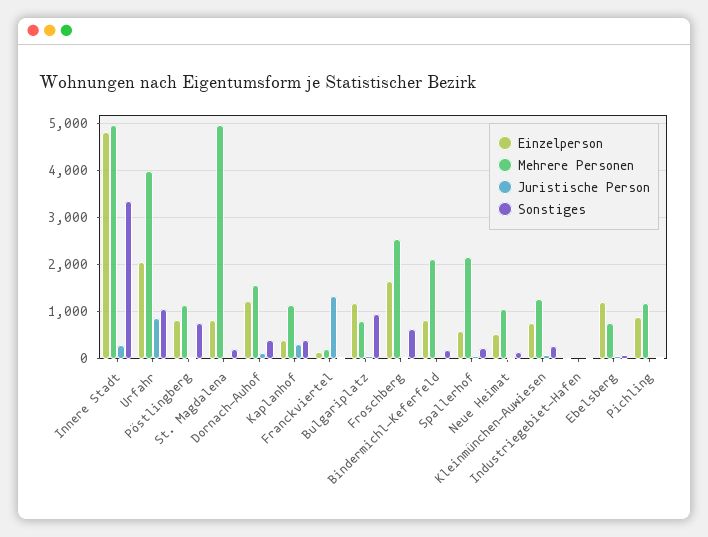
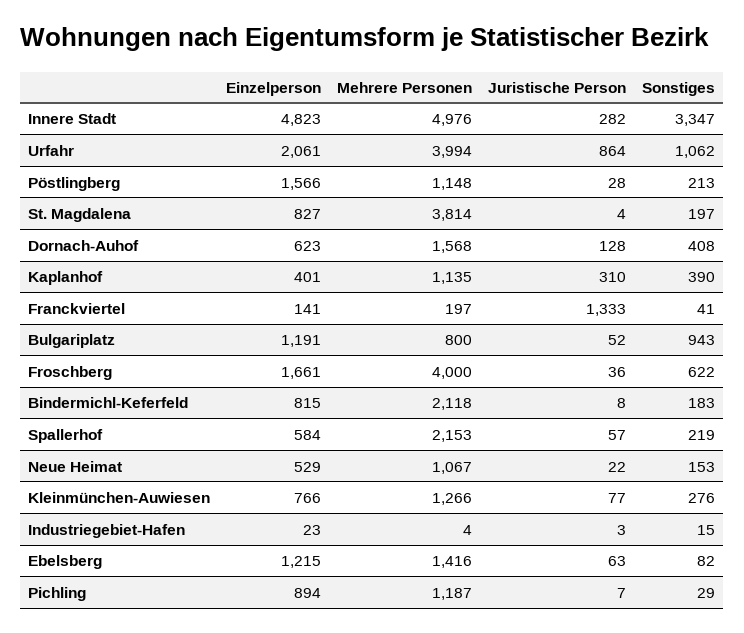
Einzelperson, Pöstlingberg: 800 -> 1566
Sonstiges, Pöstlingberg: 800 -> 213
Mehrere Personen, St. Magdalena: 5000 -> 3814
Einzelperson, Dornach-Auhof: 1200 -> 623
Mehrere Personen, Froschberg: 2600 -> 4000
Mehrere Personen, Ebelsberg: 800 -> 1416

